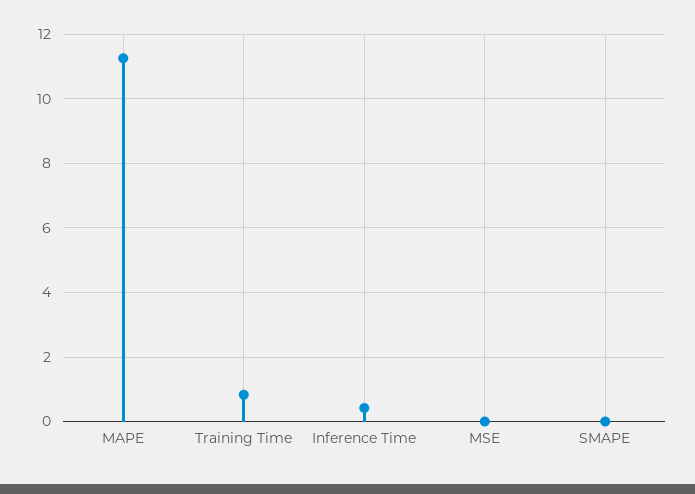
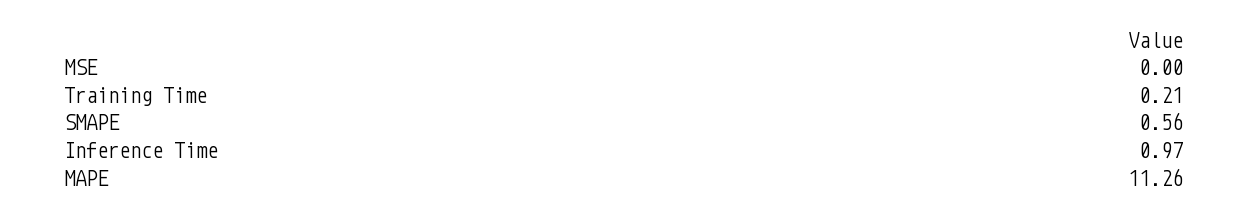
Training Time: 0.8 -> 0.21
Inference Time: 0.4 -> 0.97
SMAPE: 0 -> 0.56

